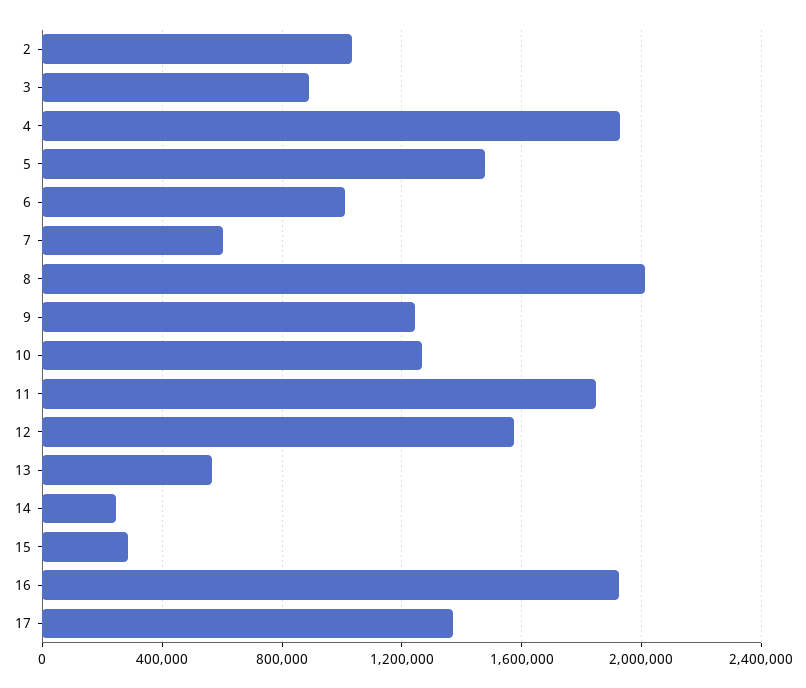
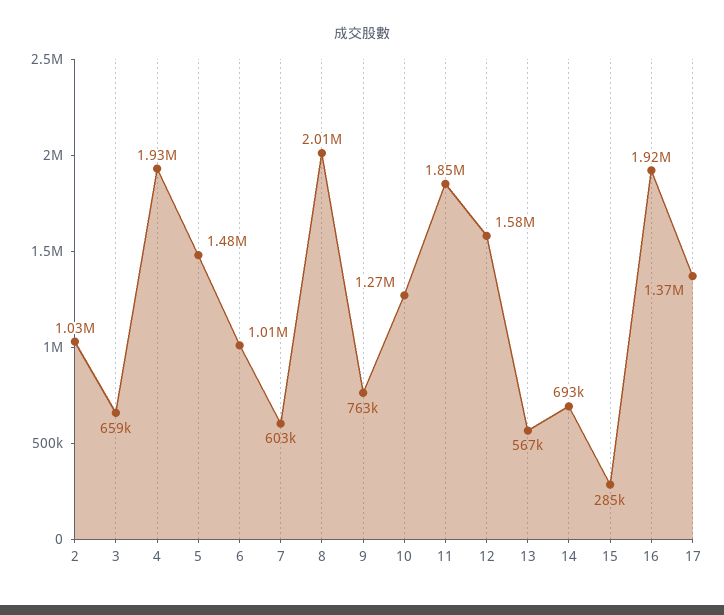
3: 900000 -> 659000
9: 1250000 -> 763000
14: 250000 -> 693000

